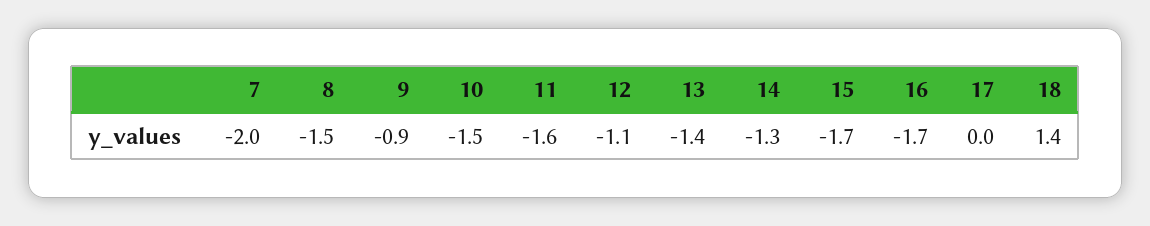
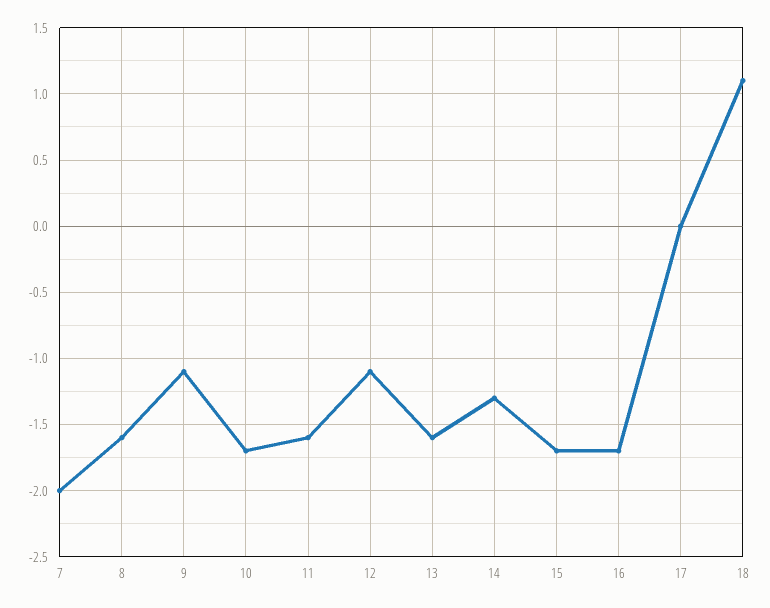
8: -1.5 -> -1.6
9: -0.9 -> -1.1
10: -1.5 -> -1.7
13: -1.4 -> -1.6
18: 1.4 -> 1.1

